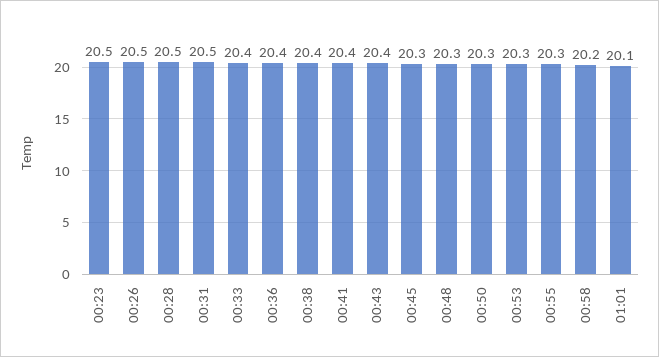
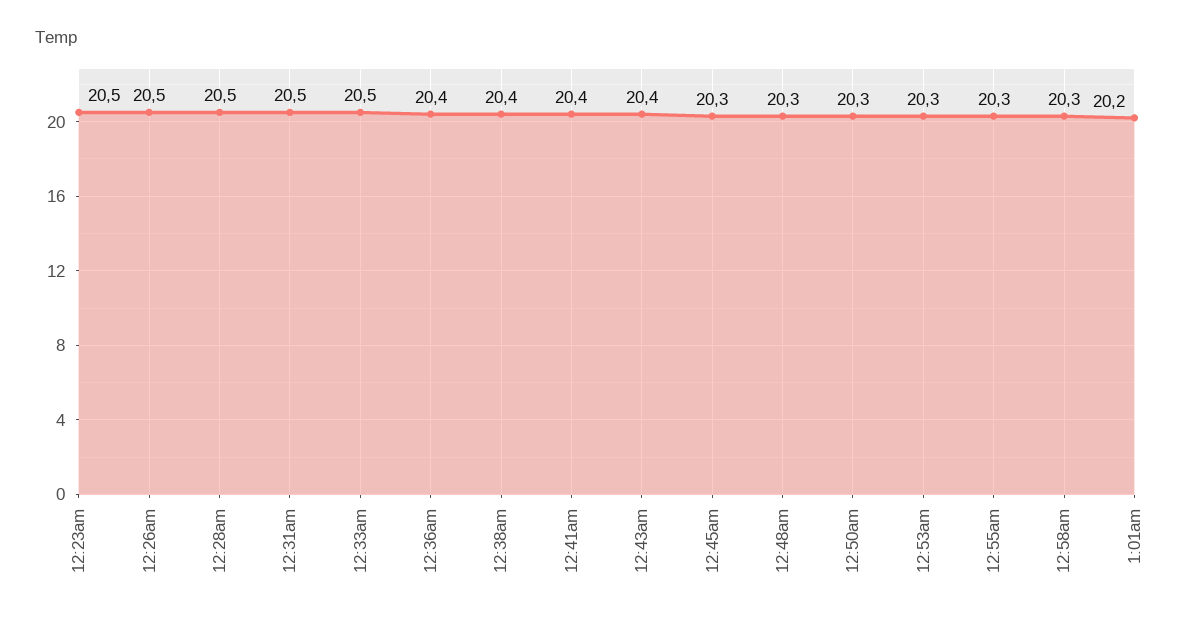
00:33: 20.4 -> 20.5
00:58: 20.2 -> 20.3
01:01: 20.1 -> 20.2

